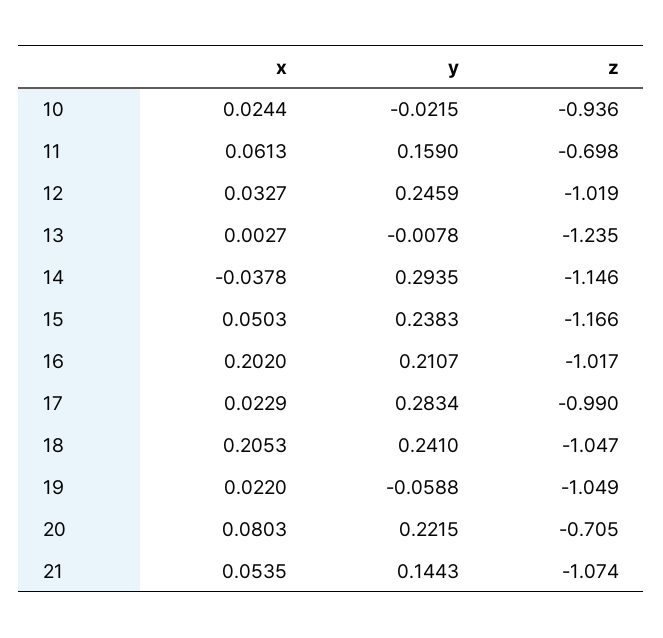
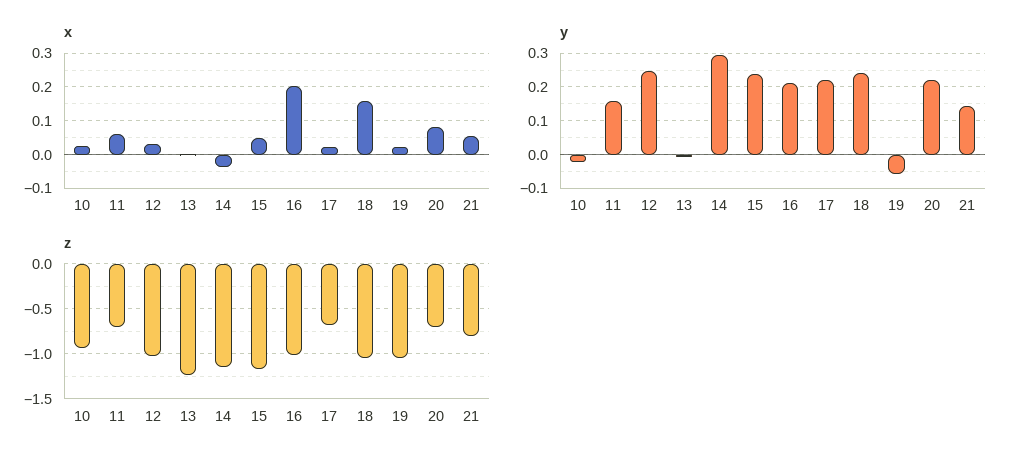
y, 17: 0.2834 -> 0.22
z, 17: -0.99 -> -0.7
x, 18: 0.2053 -> 0.16
z, 21: -1.074 -> -0.8

